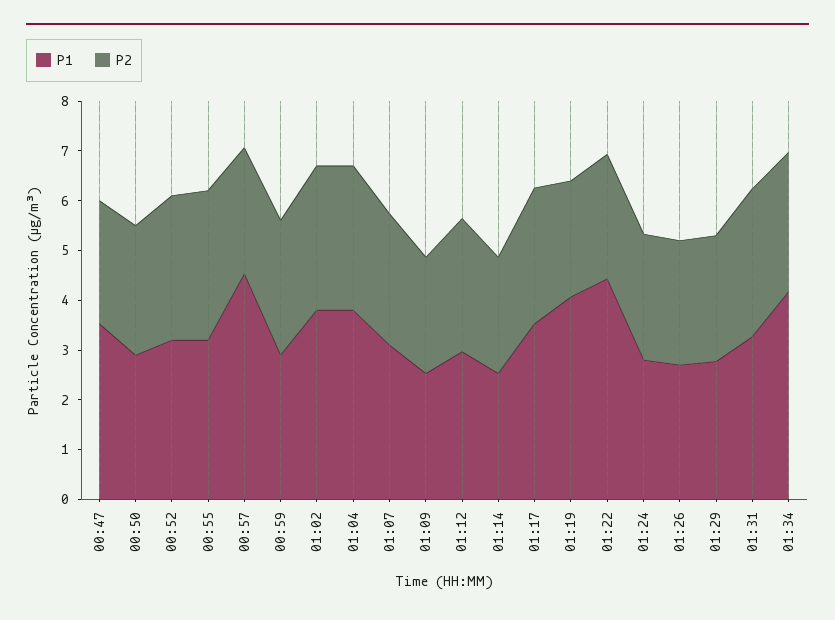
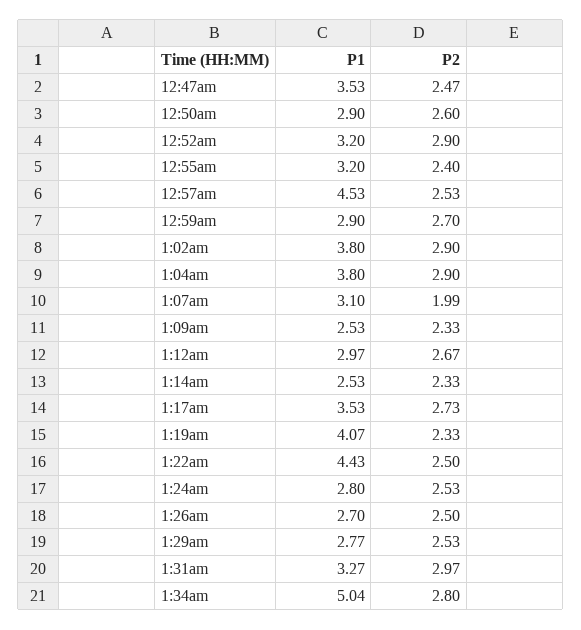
P2, 00:55: 3 -> 2.4
P2, 01:07: 2.6 -> 1.99
P1, 01:34: 4.2 -> 5.04

